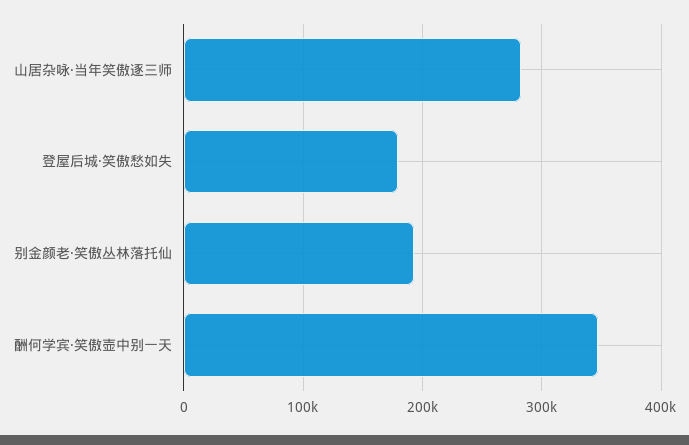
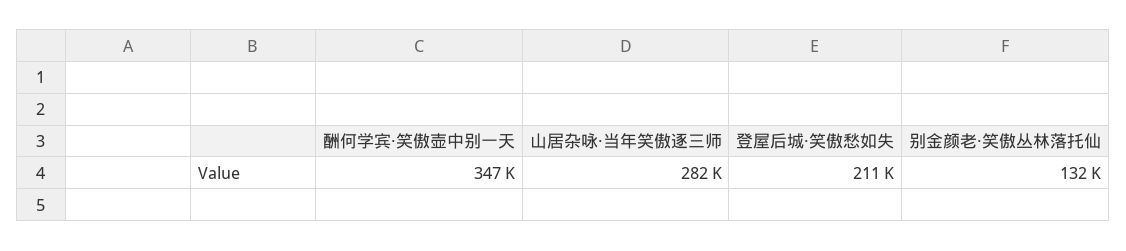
登屋后城·笑傲愁如失: 180000 -> 211000
别金颜老·笑傲丛林落托仙: 190000 -> 132000

